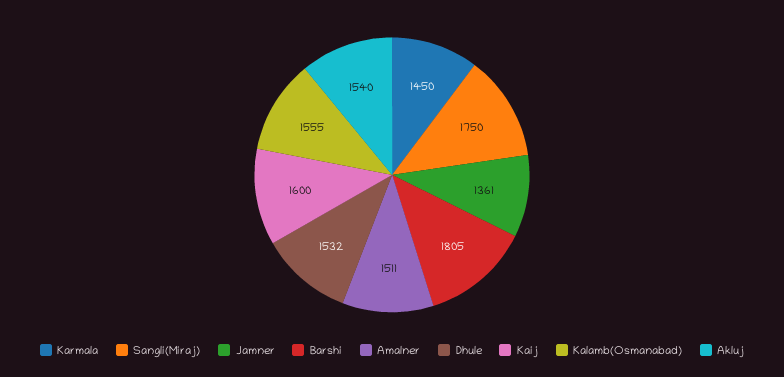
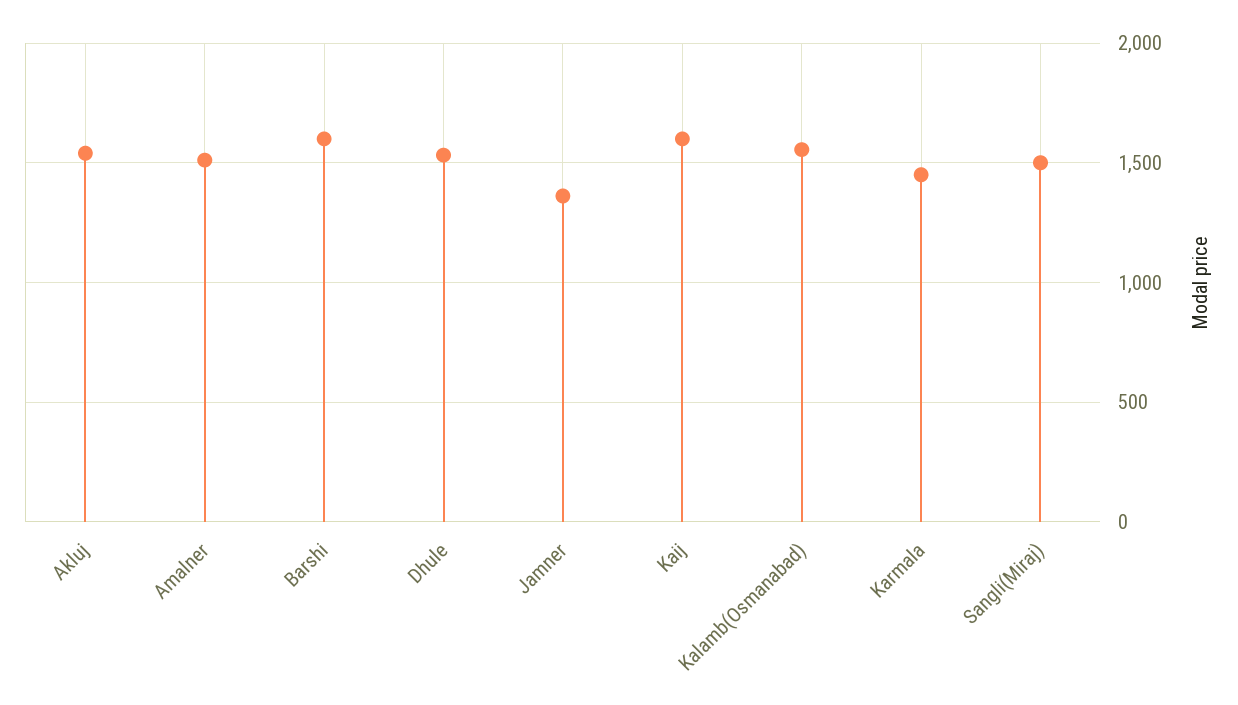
Sangli(Miraj): 1750 -> 1500
Barshi: 1805 -> 1600

